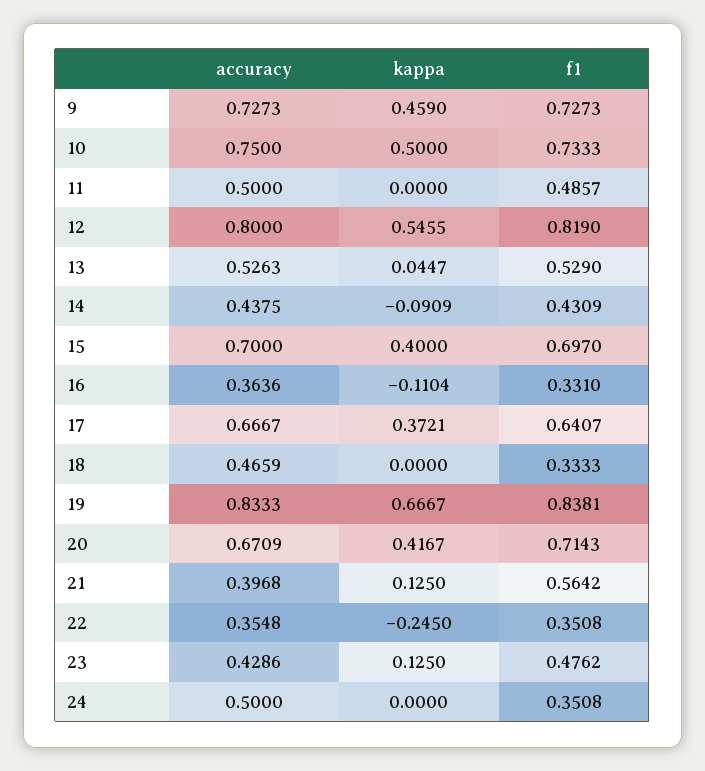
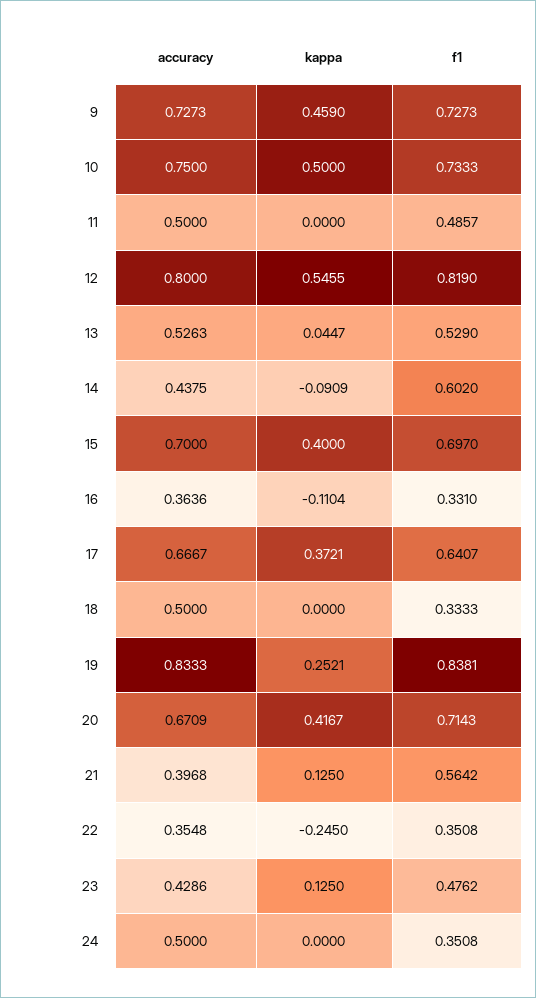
f1, 14: 0.4309 -> 0.602
accuracy, 18: 0.4659 -> 0.5
kappa, 19: 0.6667 -> 0.2521

